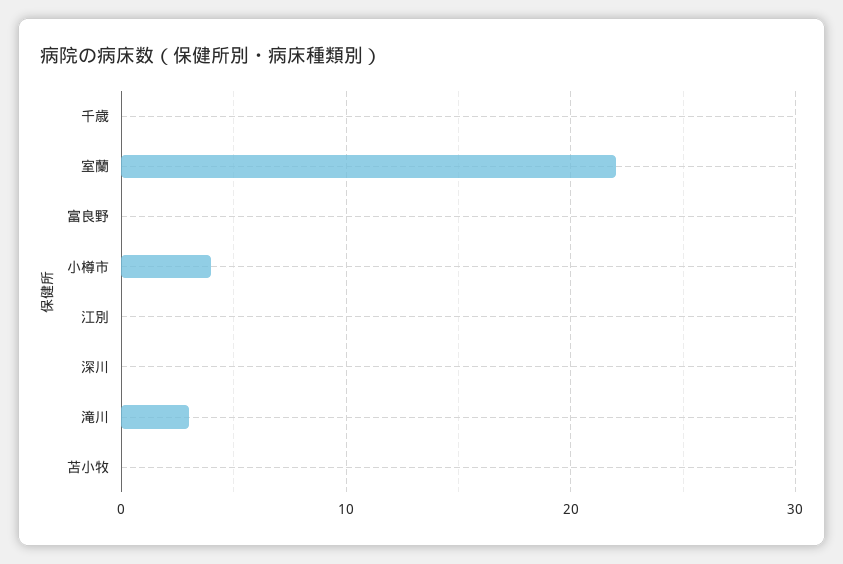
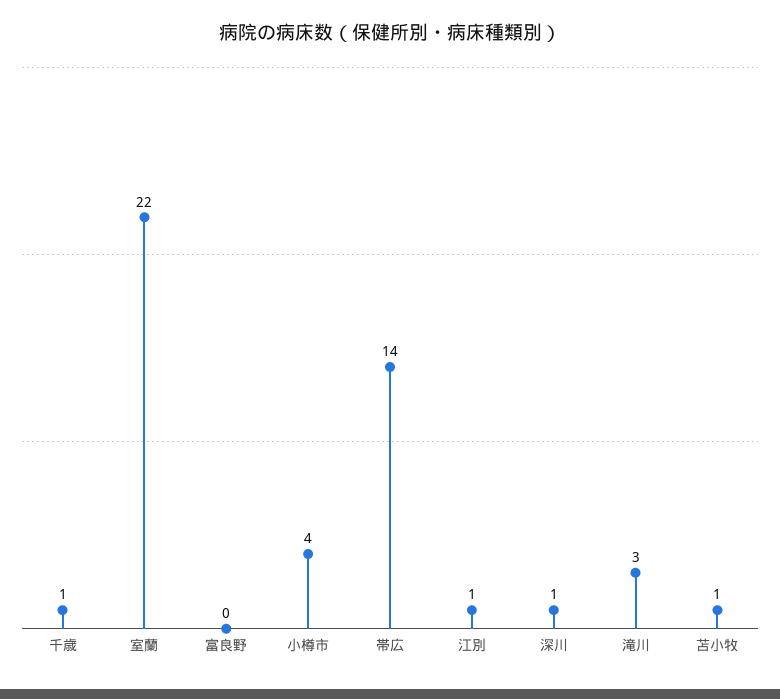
千歳: 0 -> 1
江別: 0 -> 1
深川: 0 -> 1
苫小牧: 0 -> 1
帯広: none -> 14

